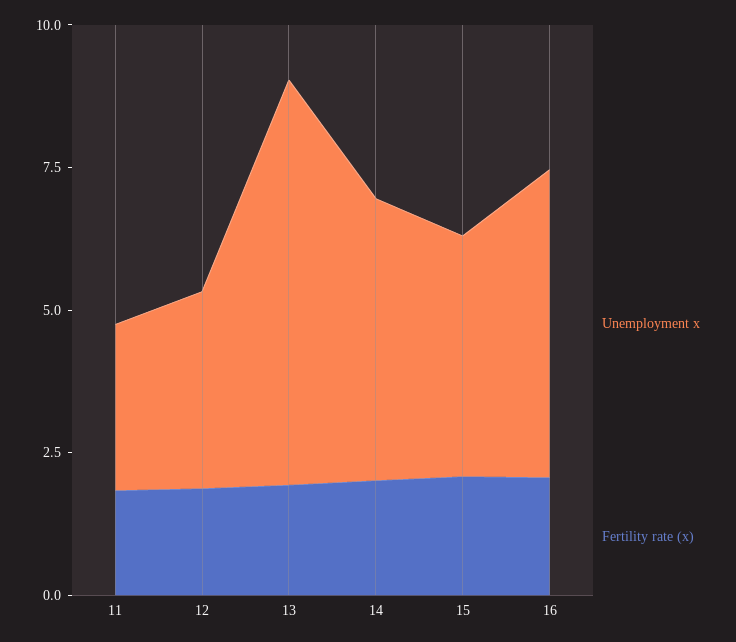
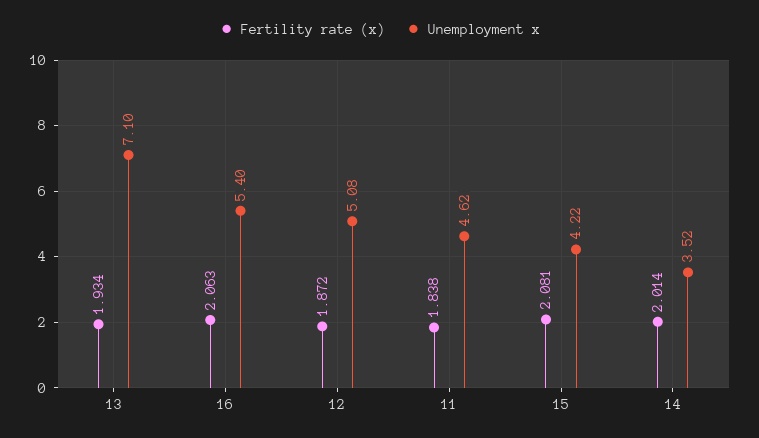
Unemployment x, 11: 3 -> 4.62
Unemployment x, 12: 3.5 -> 5.08
Unemployment x, 14: 5 -> 3.52

